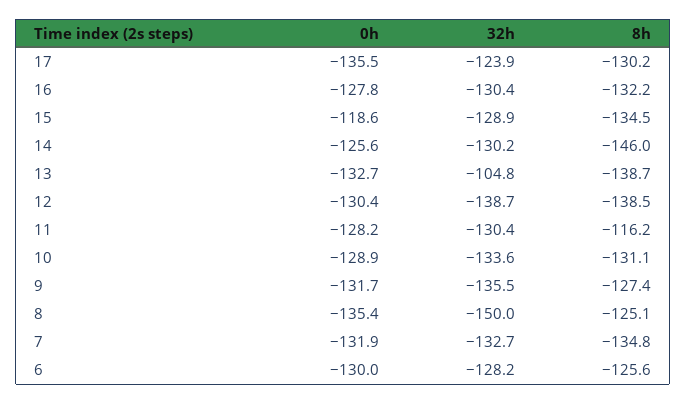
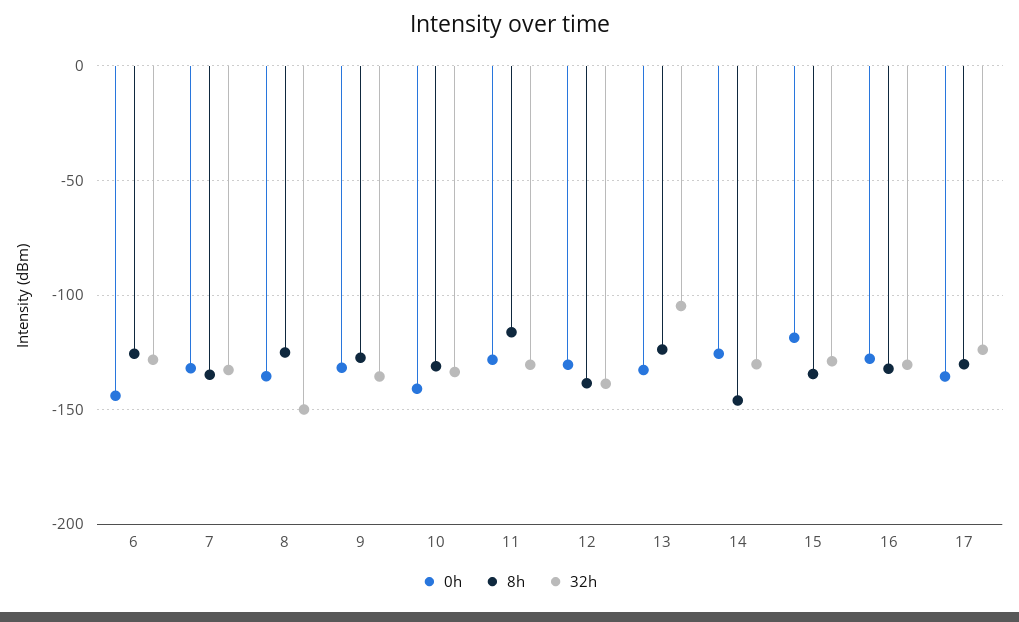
8h, 13: -138.7 -> -125
0h, 10: -128.9 -> -140
0h, 6: -130 -> -145

